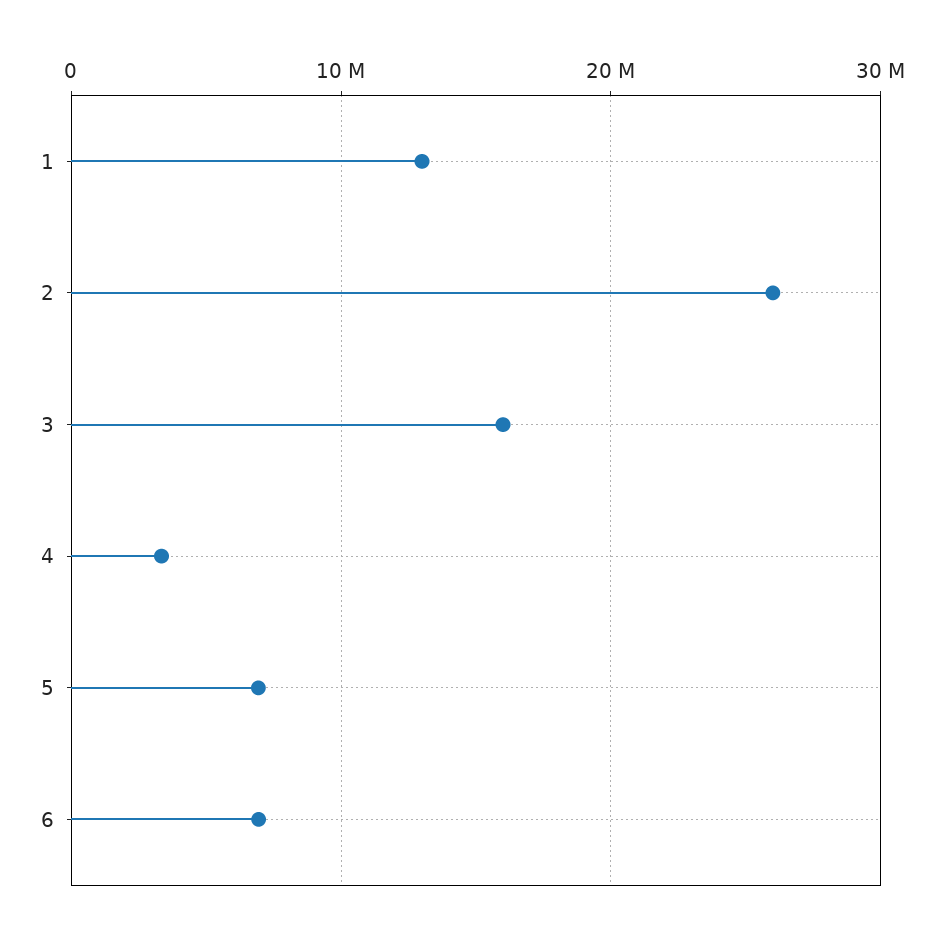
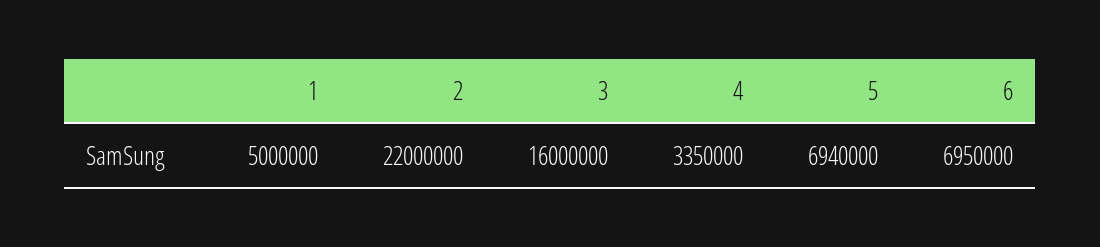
1: 13000000 -> 5000000
2: 26000000 -> 22000000

